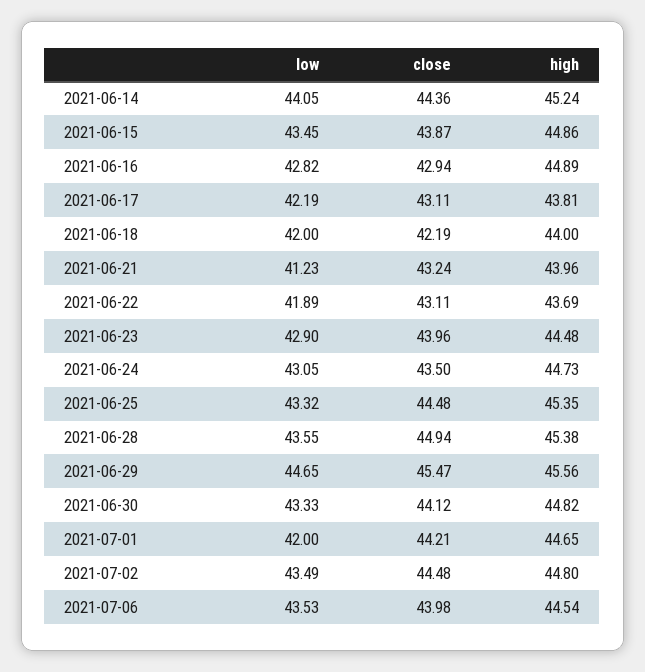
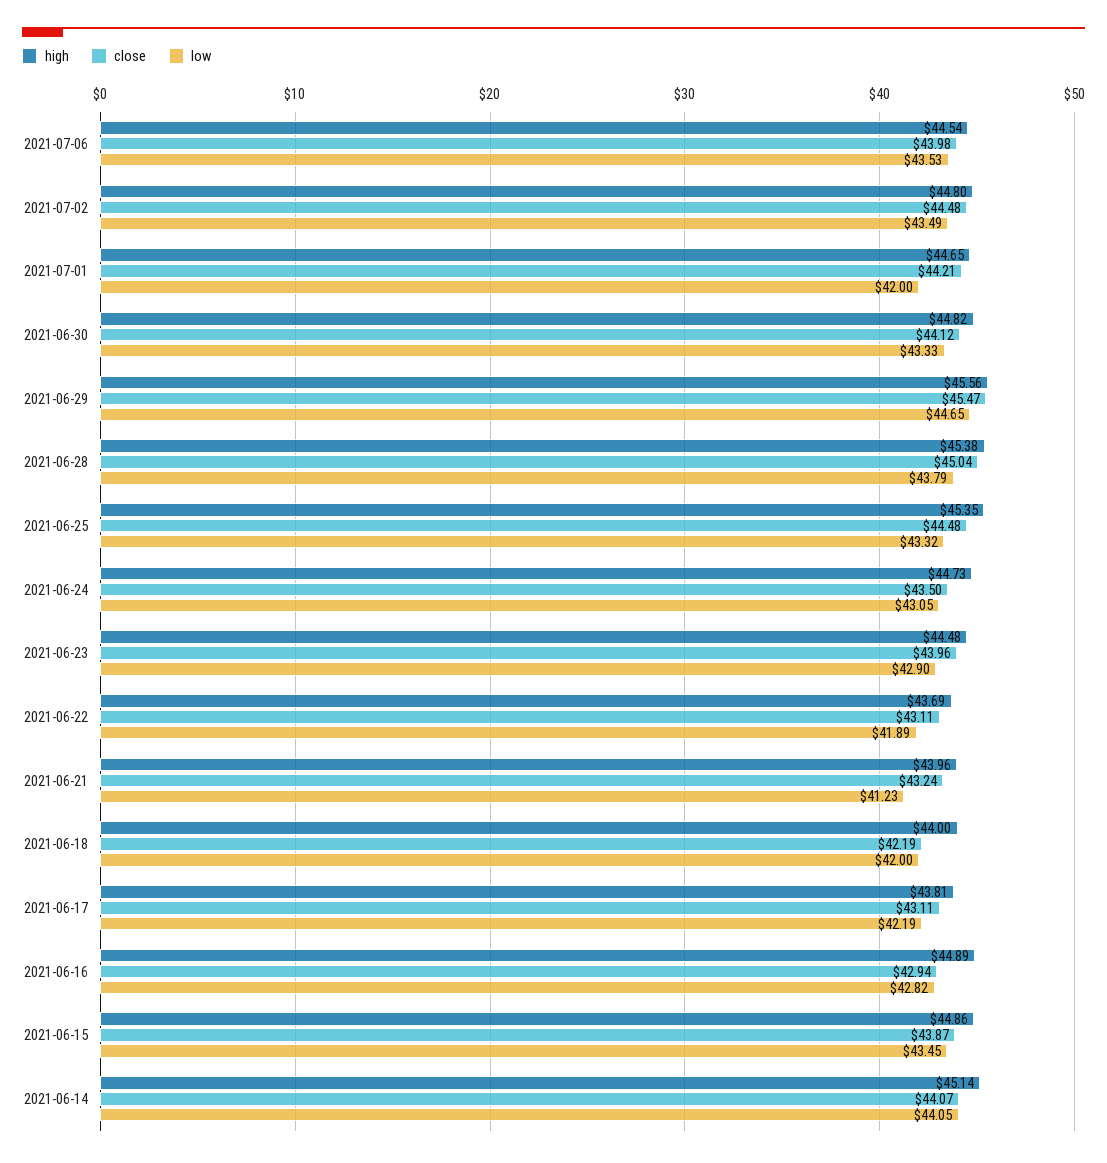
close, 2021-06-14: 44.36 -> 44.07
high, 2021-06-14: 45.24 -> 45.14
low, 2021-06-28: 43.55 -> 43.79
close, 2021-06-28: 44.94 -> 45.04

